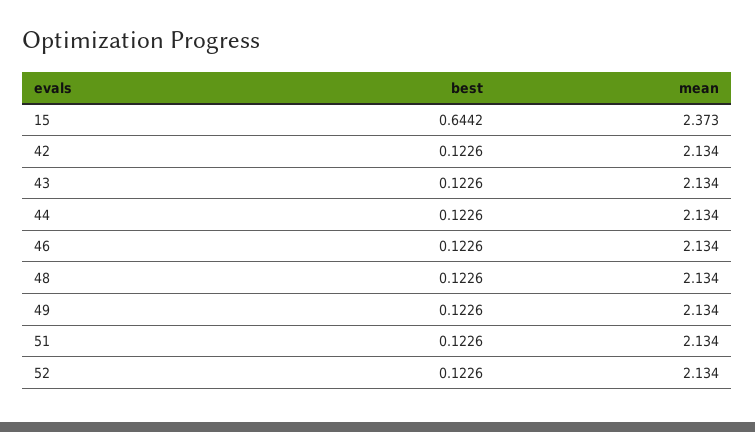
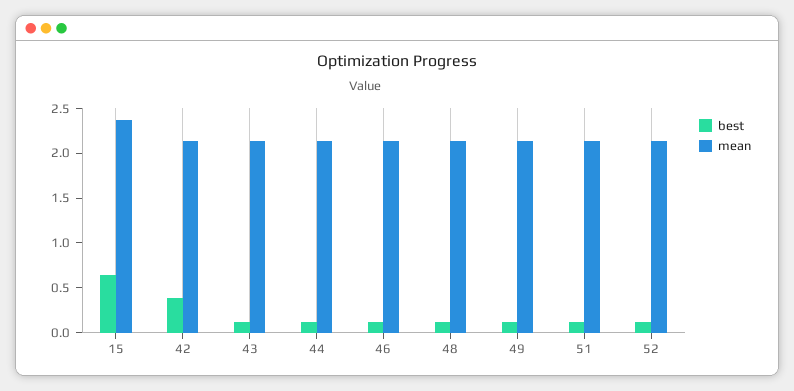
best, 42: 0.1226 -> 0.4

